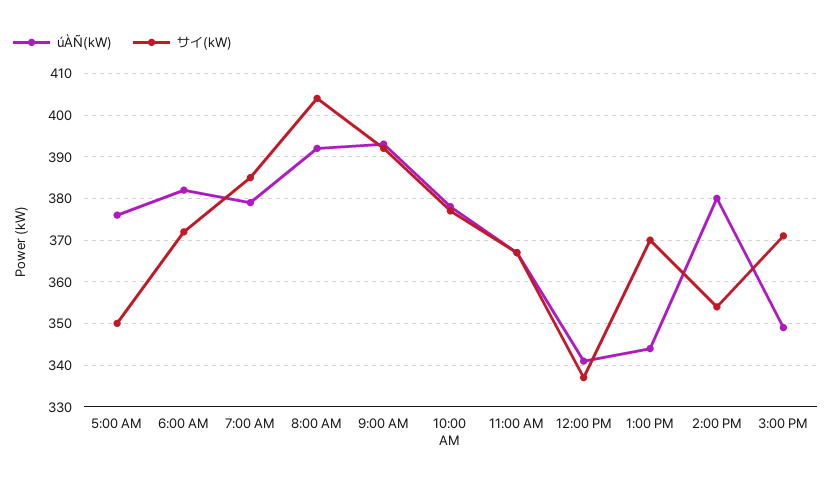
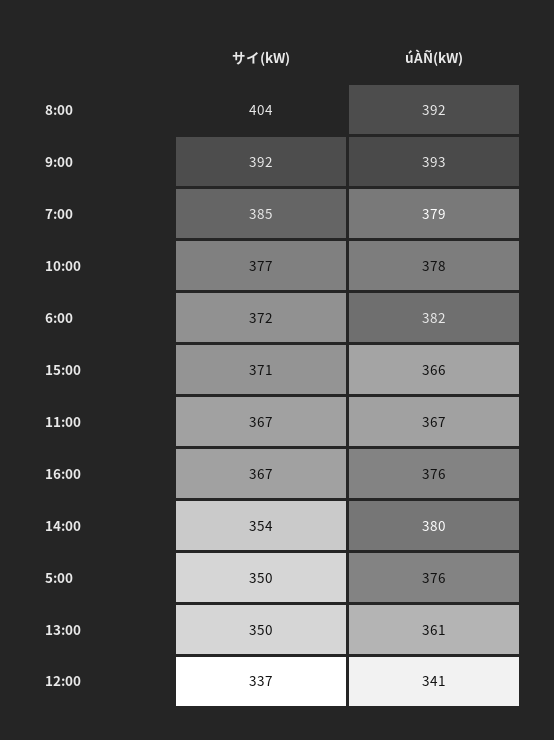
úÀÑ(kW), 1:00 PM: 345 -> 361
サイ(kW), 1:00 PM: 370 -> 350
úÀÑ(kW), 3:00 PM: 350 -> 366
サイ(kW), 16:00: none -> 367
úÀÑ(kW), 16:00: none -> 376

